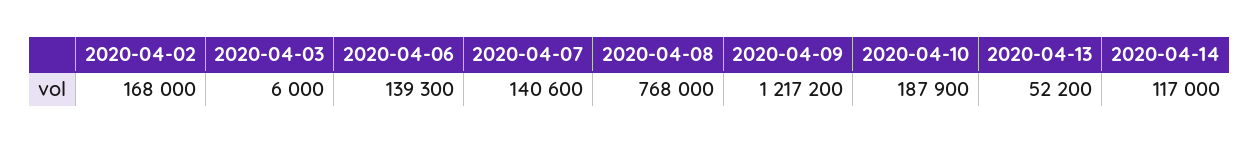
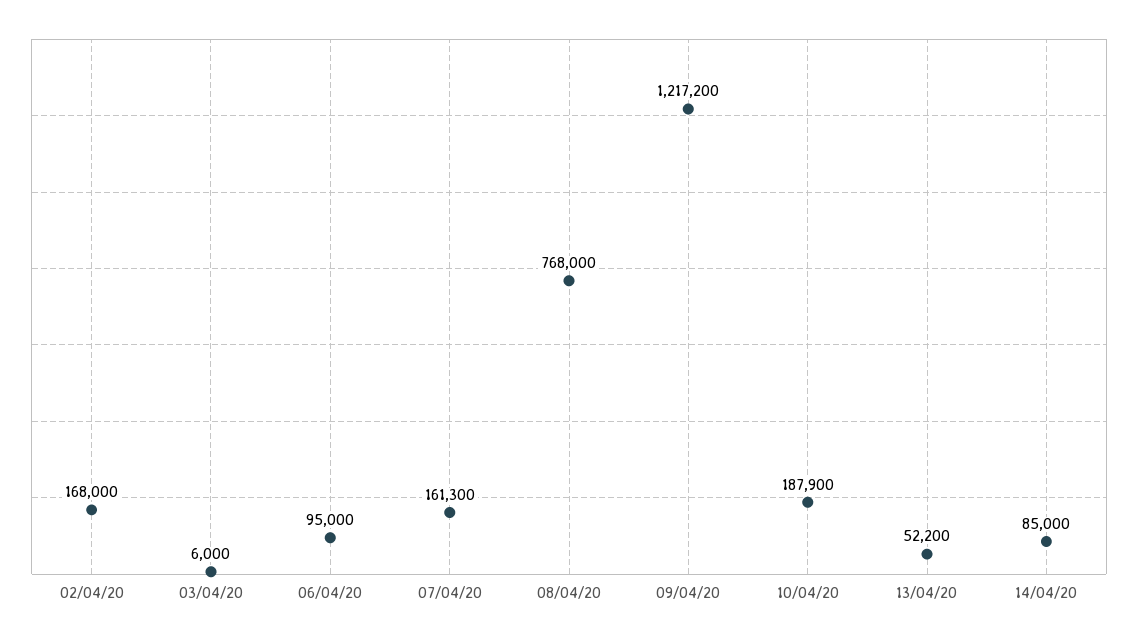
2020-04-06: 139300 -> 95000
2020-04-07: 140600 -> 161300
2020-04-14: 117000 -> 85000

